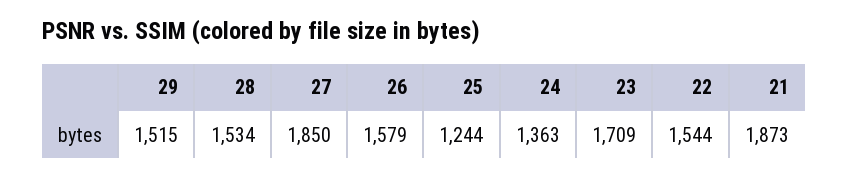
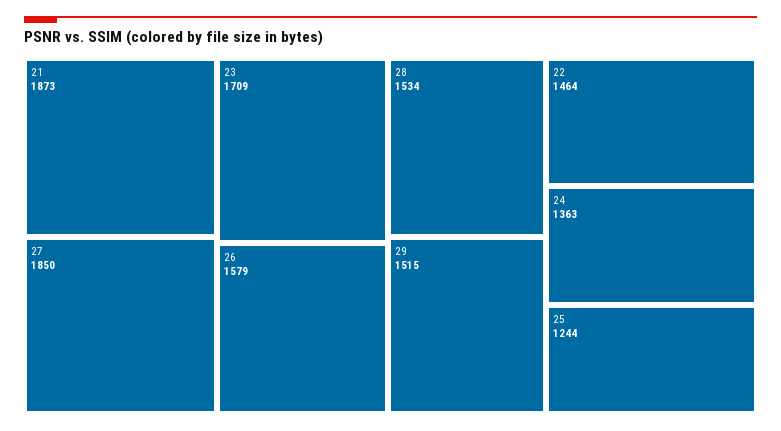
22: 1544 -> 1464

